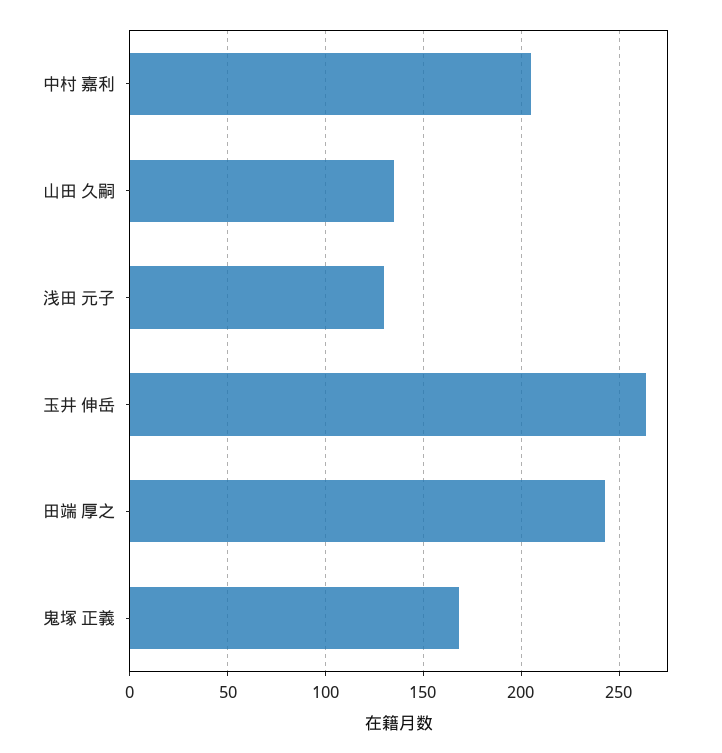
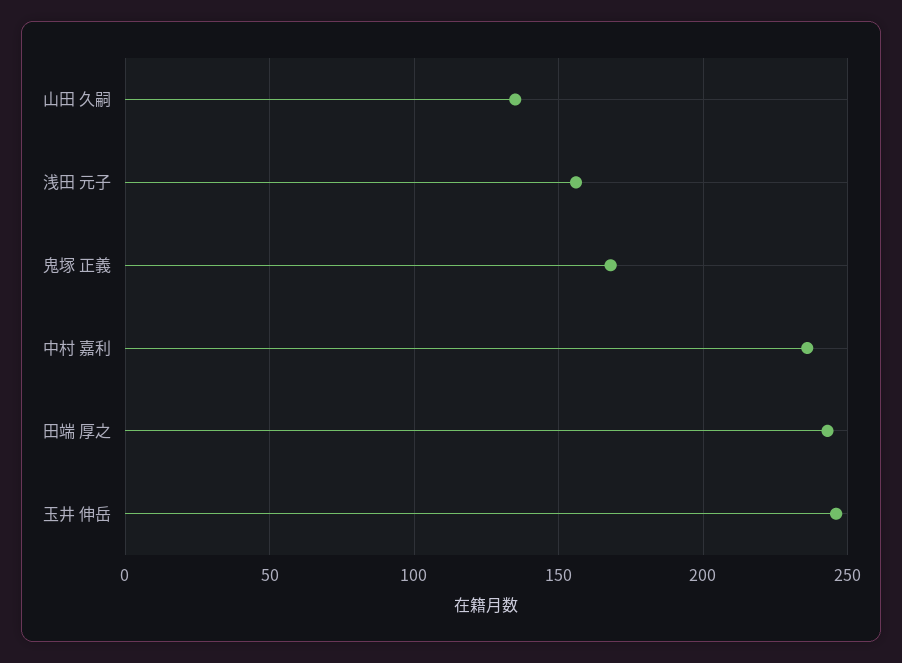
中村 嘉利: 205 -> 235
浅田 元子: 130 -> 155
玉井 伸岳: 265 -> 245

